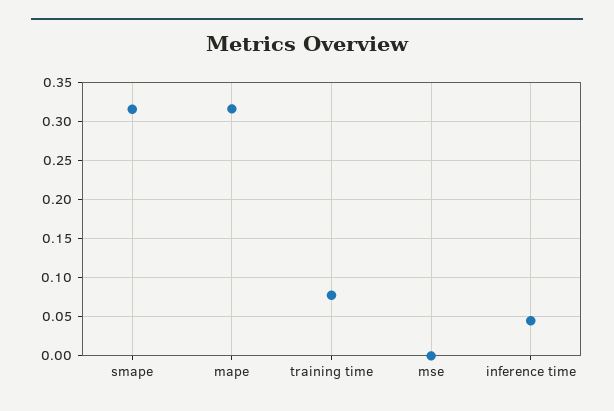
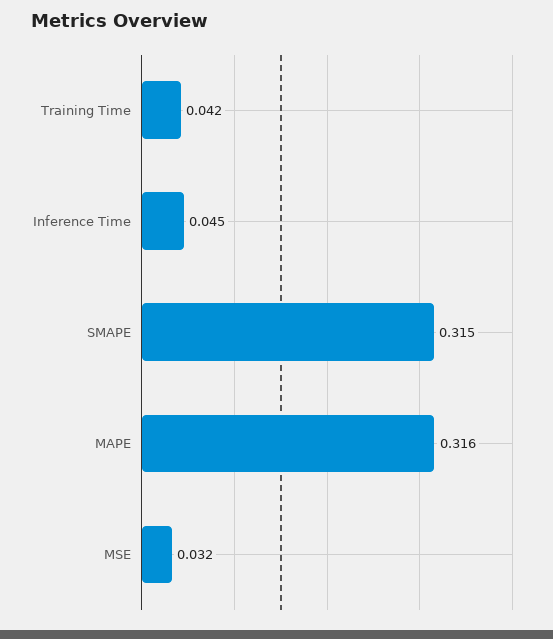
training time: 0.08 -> 0.042
mse: 0 -> 0.032

